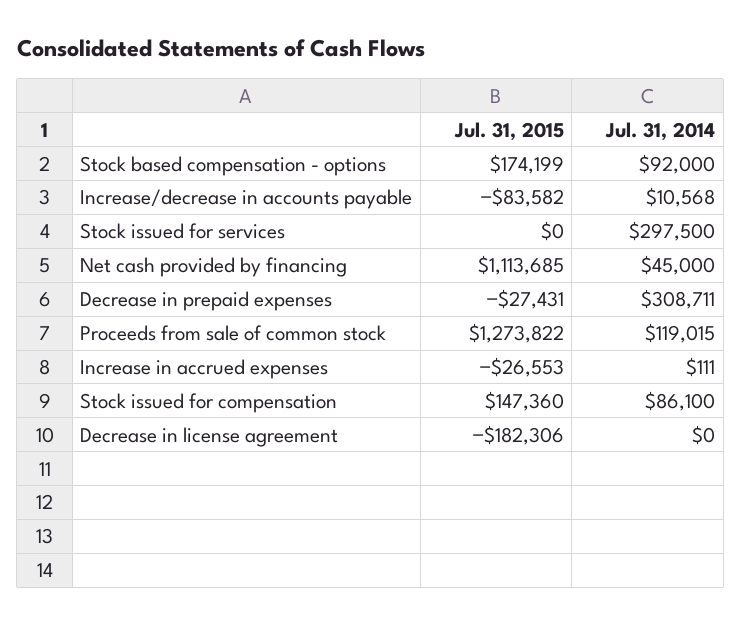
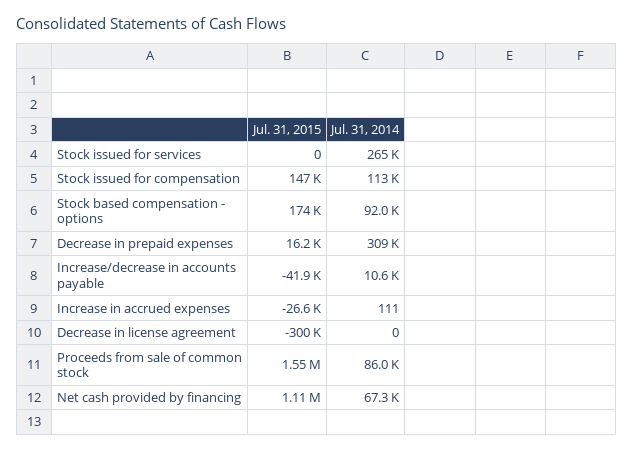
Jul. 31, 2015, Increase/decrease in accounts payable: -83582 -> -41900
Jul. 31, 2014, Stock issued for services: 297500 -> 265000
Jul. 31, 2014, Net cash provided by financing: 45000 -> 67300
Jul. 31, 2015, Decrease in prepaid expenses: -27431 -> 16200
Jul. 31, 2015, Proceeds from sale of common stock: 1273822 -> 1550000
Jul. 31, 2014, Proceeds from sale of common stock: 119015 -> 86000
Jul. 31, 2014, Stock issued for compensation: 86100 -> 113000
Jul. 31, 2015, Decrease in license agreement: -182306 -> -300000

